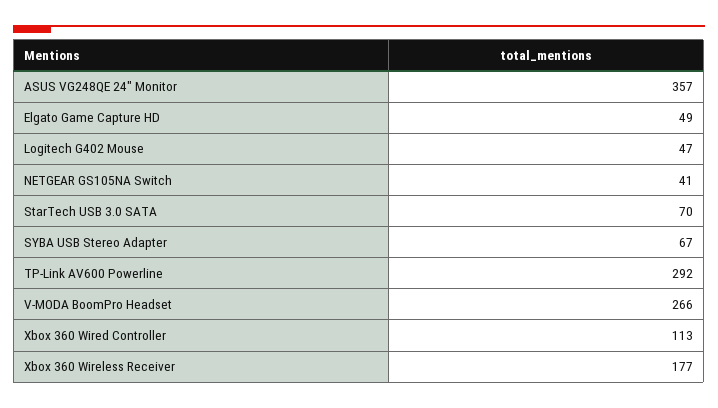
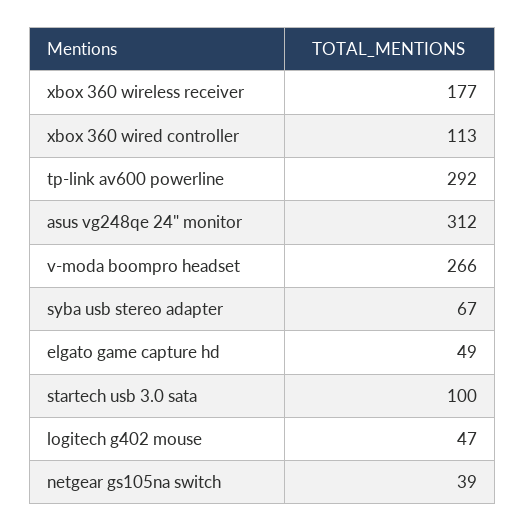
ASUS VG248QE 24" Monitor: 357 -> 312
NETGEAR GS105NA Switch: 41 -> 39
StarTech USB 3.0 SATA: 70 -> 100

